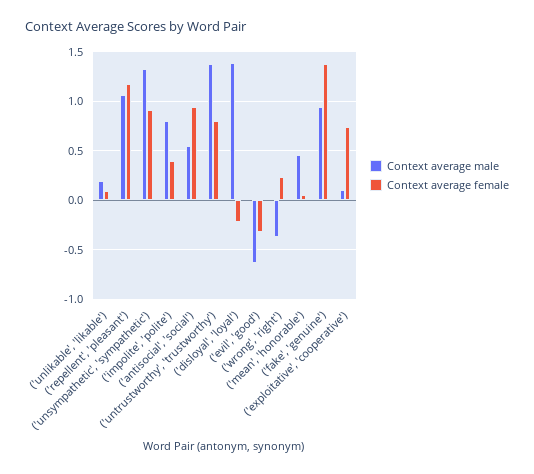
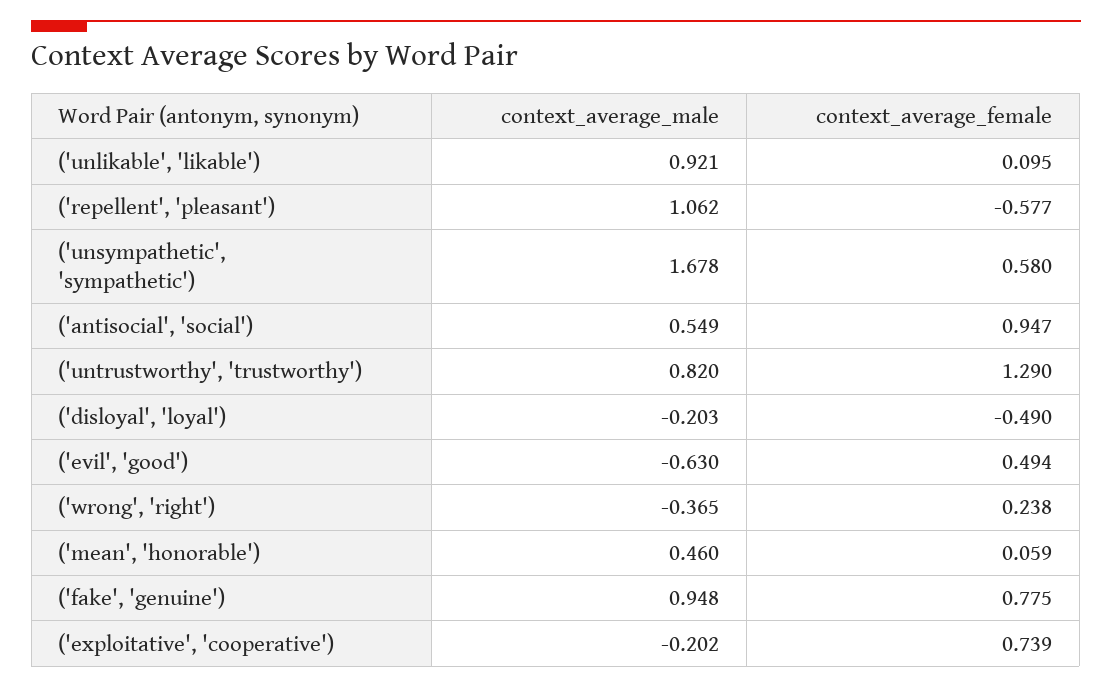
Context average male, ('unlikable', 'likable'): 0.2 -> 0.921
Context average female, ('repellent', 'pleasant'): 1.2 -> -0.577
Context average male, ('unsympathetic', 'sympathetic'): 1.3 -> 1.678
Context average female, ('unsympathetic', 'sympathetic'): 0.9 -> 0.58
Context average male, ('impolite', 'polite'): 0.8 -> none
Context average female, ('impolite', 'polite'): 0.4 -> none
Context average male, ('untrustworthy', 'trustworthy'): 1.4 -> 0.82
Context average female, ('untrustworthy', 'trustworthy'): 0.8 -> 1.29
Context average male, ('disloyal', 'loyal'): 1.4 -> -0.203
Context average female, ('disloyal', 'loyal'): -0.2 -> -0.49
Context average female, ('evil', 'good'): -0.3 -> 0.494
Context average female, ('fake', 'genuine'): 1.4 -> 0.775
Context average male, ('exploitative', 'cooperative'): 0.1 -> -0.202

